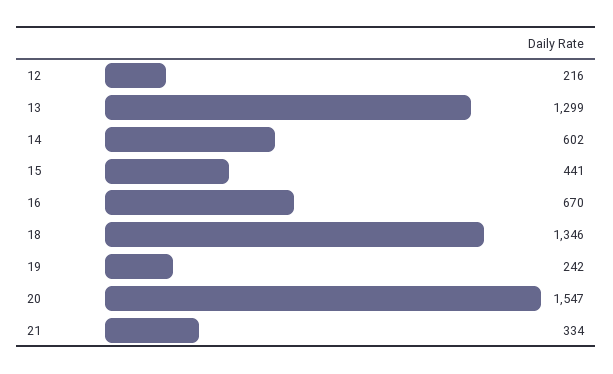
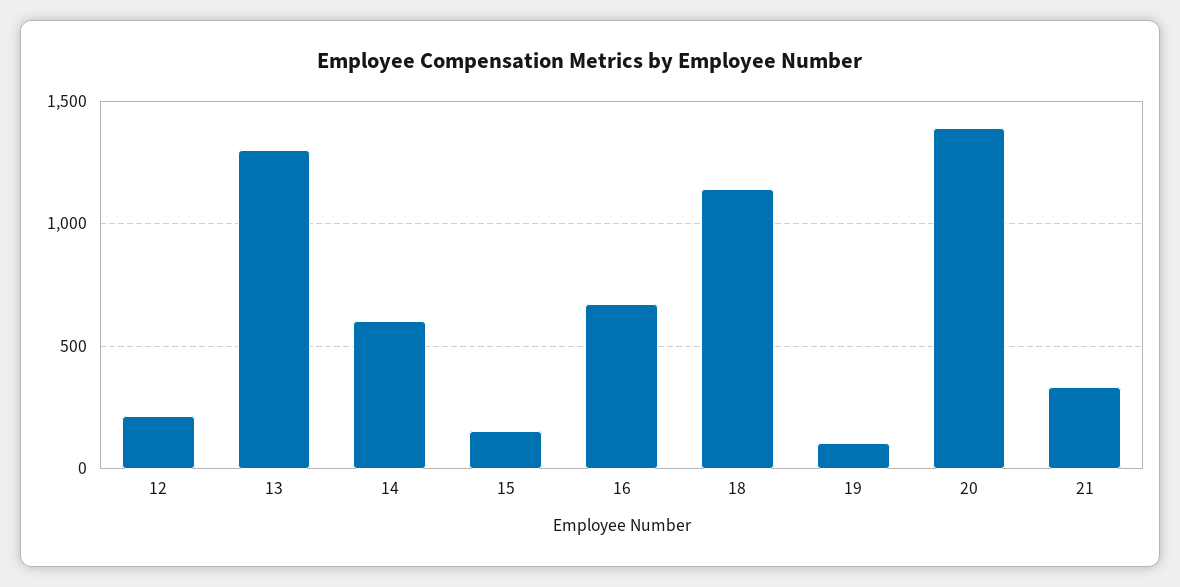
15: 441 -> 150
18: 1346 -> 1150
19: 242 -> 100
20: 1547 -> 1400

